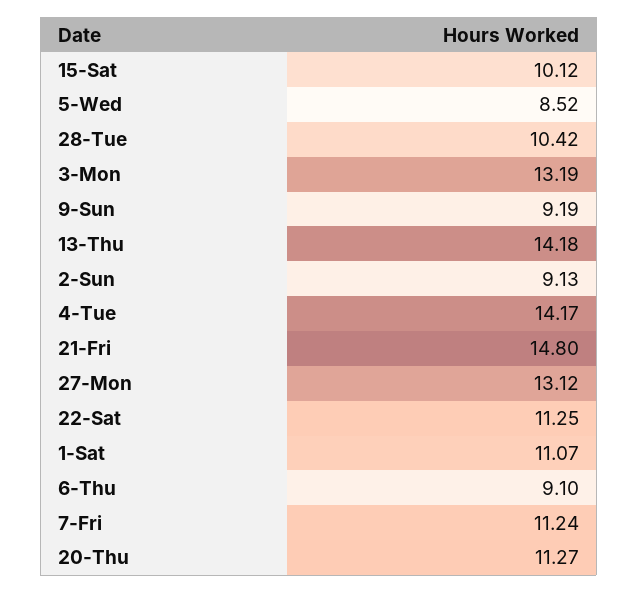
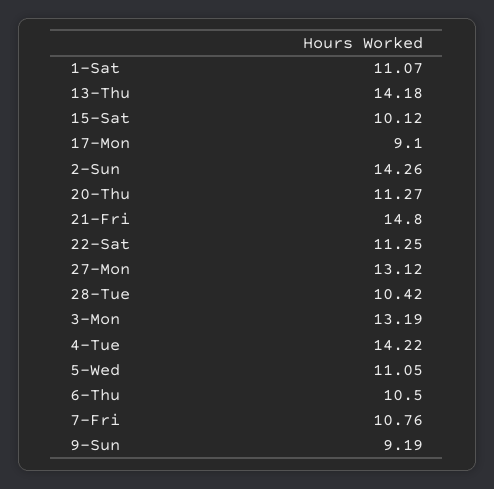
5-Wed: 8.52 -> 11.05
2-Sun: 9.13 -> 14.26
4-Tue: 14.17 -> 14.22
6-Thu: 9.1 -> 10.5
7-Fri: 11.24 -> 10.76
17-Mon: none -> 9.1

